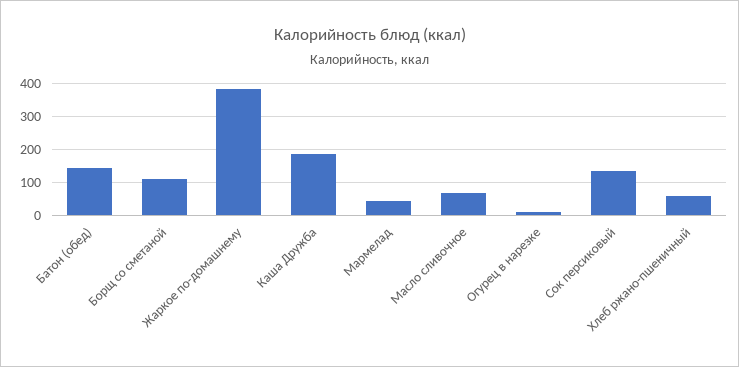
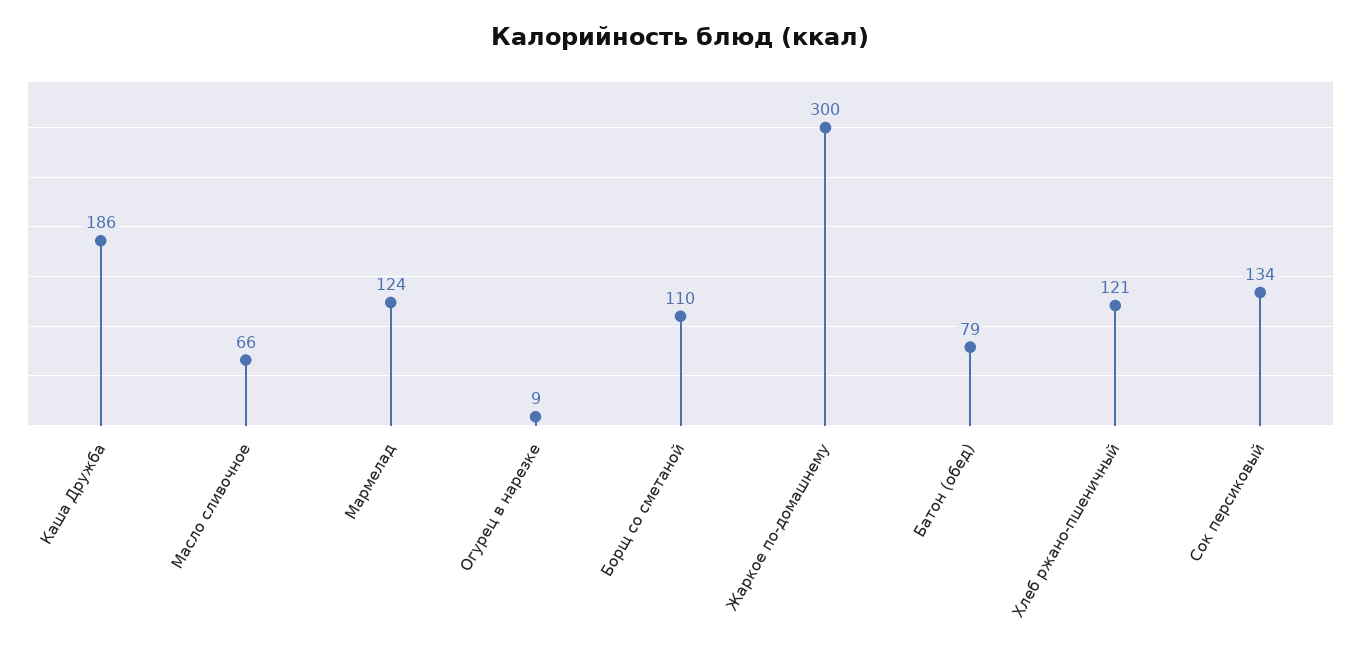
Батон (обед): 140 -> 79
Жаркое по-домашнему: 380 -> 300
Мармелад: 40 -> 124
Хлеб ржано-пшеничный: 60 -> 121

